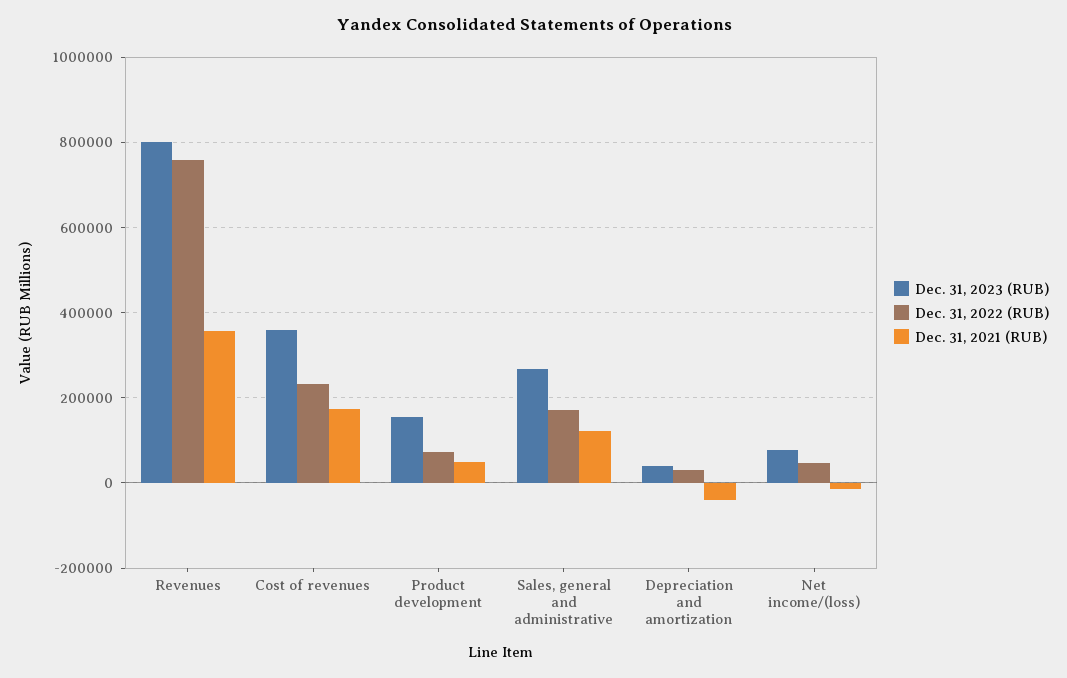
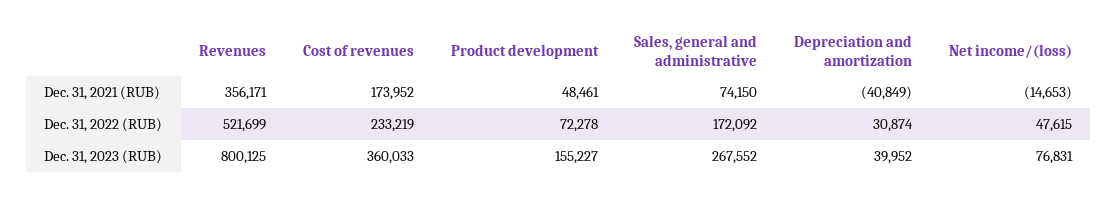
Dec. 31, 2022 (RUB), Revenues: 760000 -> 521699
Dec. 31, 2021 (RUB), Sales, general and administrative: 120000 -> 74150

